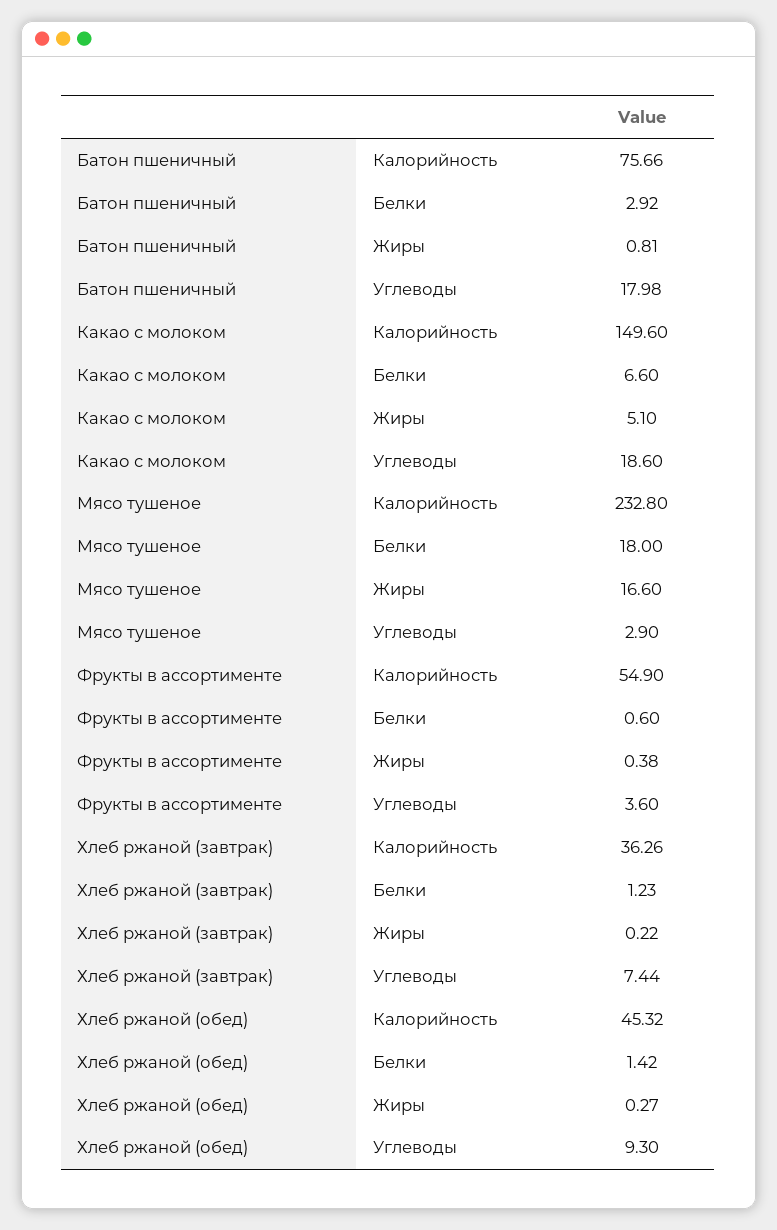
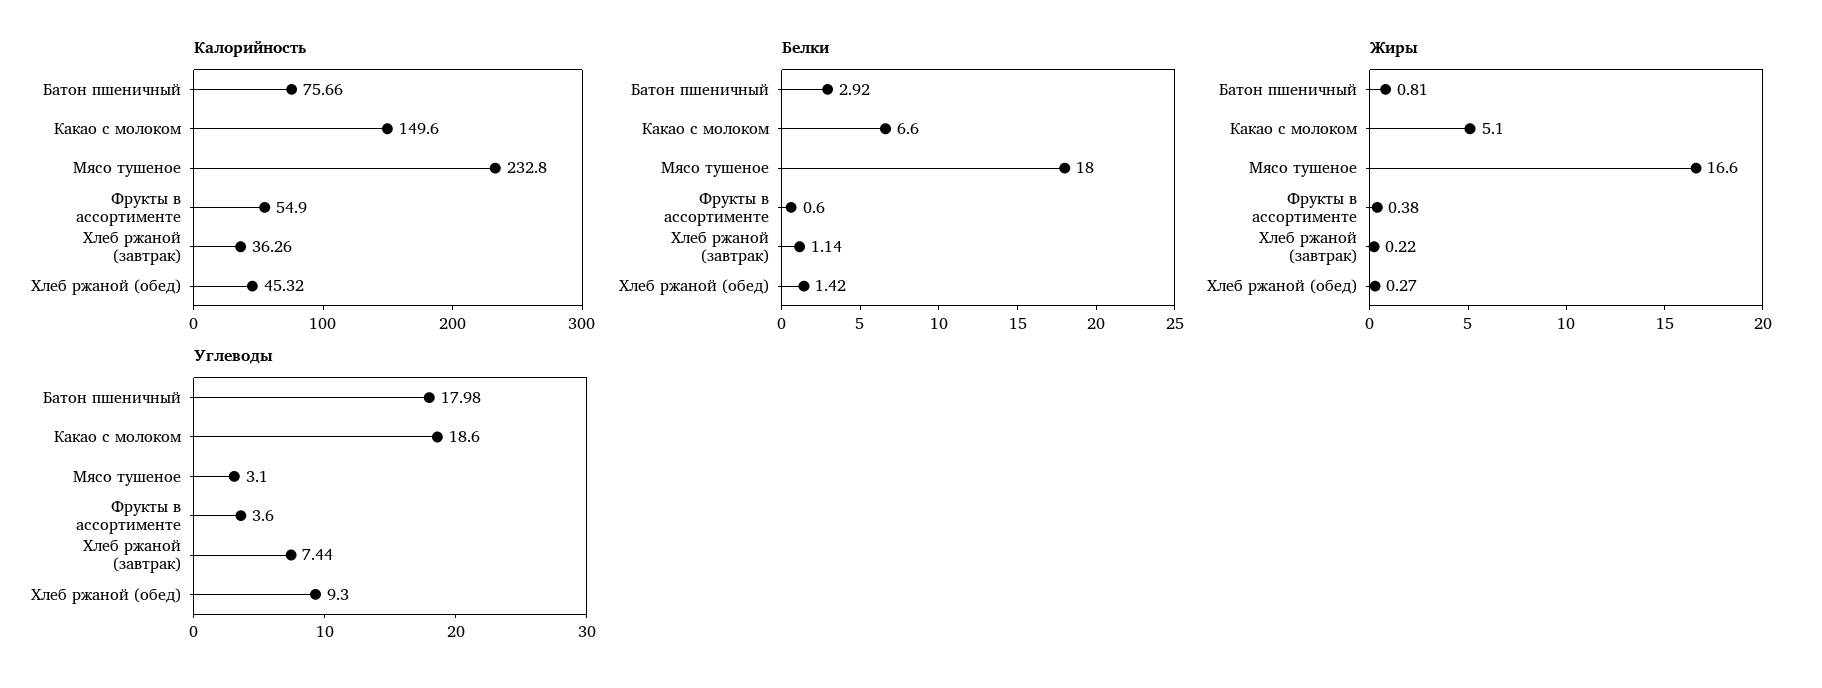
Углеводы, Мясо тушеное: 2.9 -> 3.1
Белки, Хлеб ржаной (завтрак): 1.23 -> 1.14

